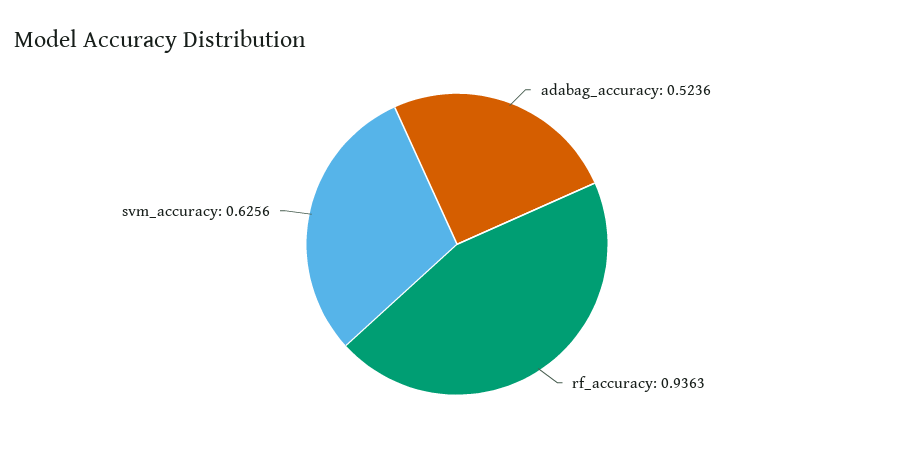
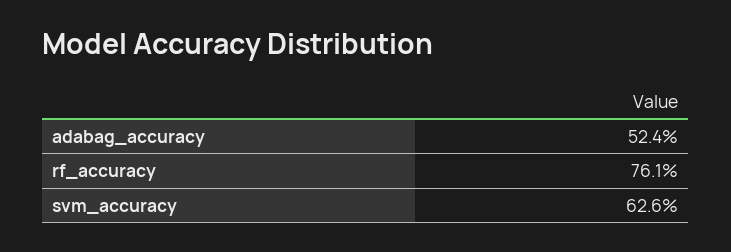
rf_accuracy: 0.9363 -> 0.761

